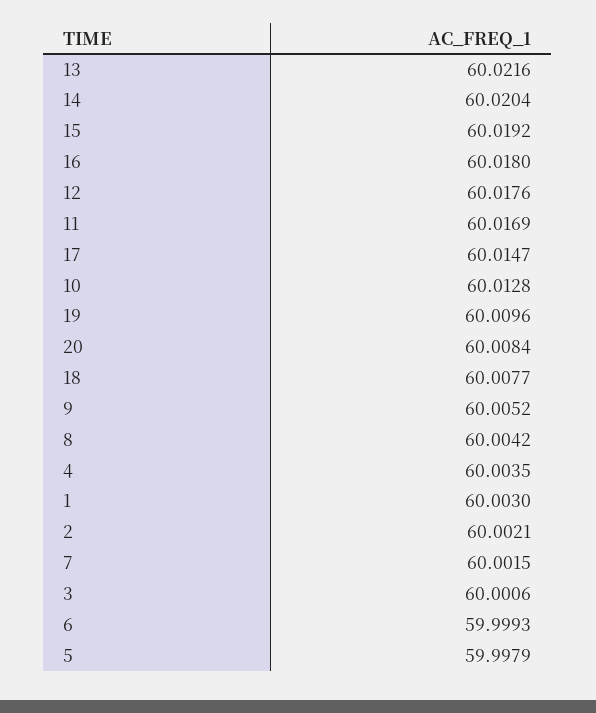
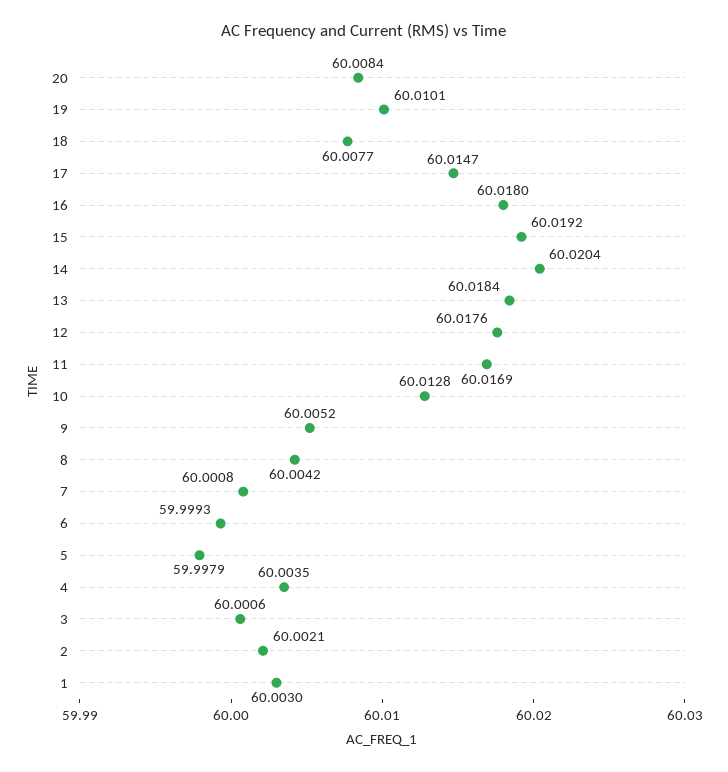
13: 60.0216 -> 60.0184
19: 60.0096 -> 60.0101
7: 60.0015 -> 60.0008

